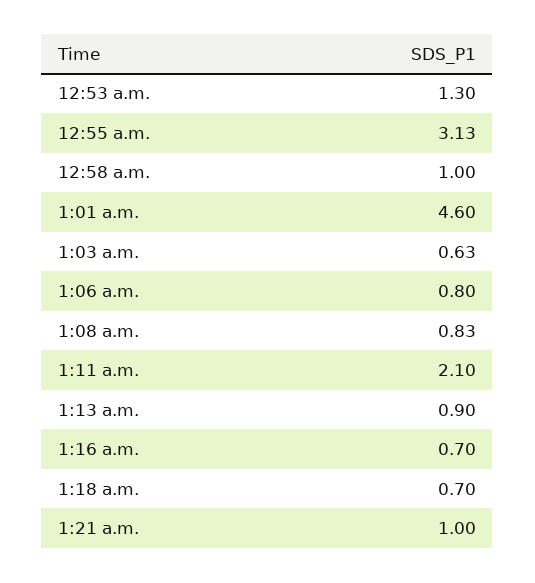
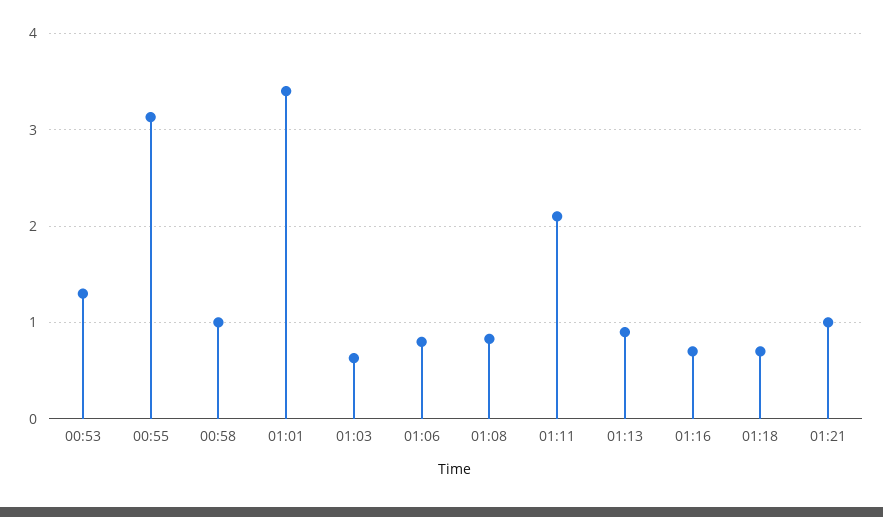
1:01 a.m.: 4.6 -> 3.4

